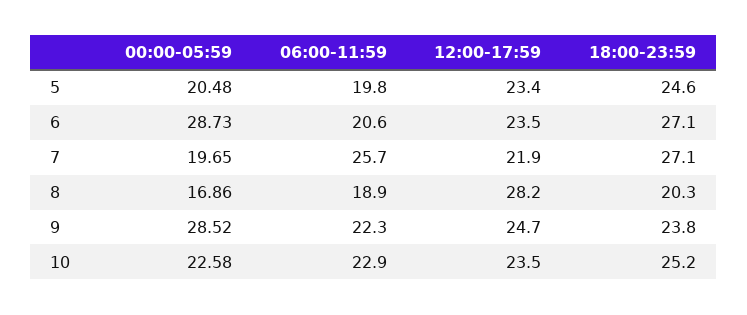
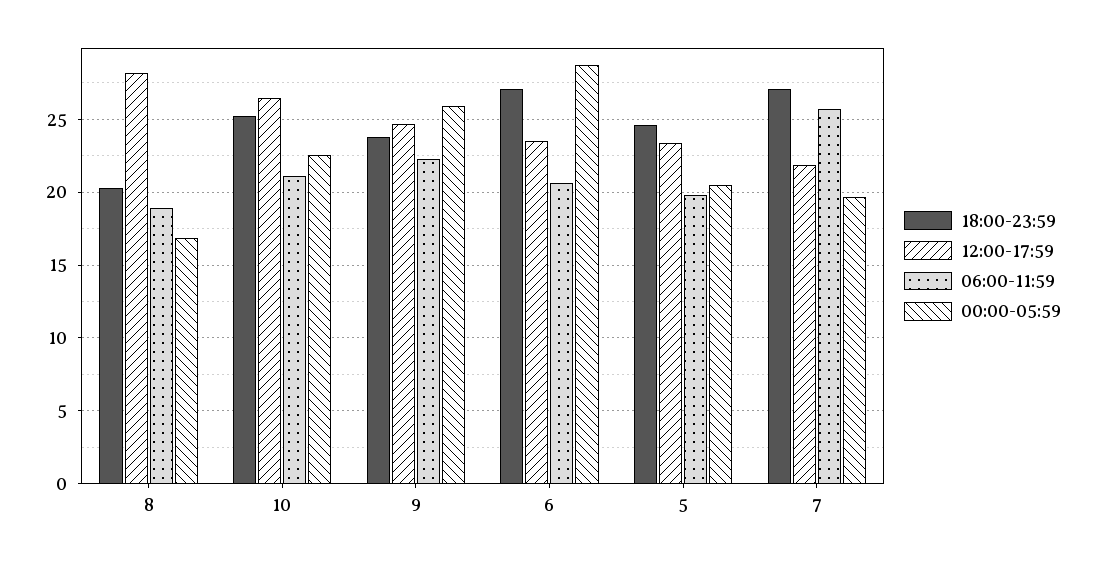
00:00-05:59, 9: 28.52 -> 26
06:00-11:59, 10: 22.9 -> 21
12:00-17:59, 10: 23.5 -> 26.5

